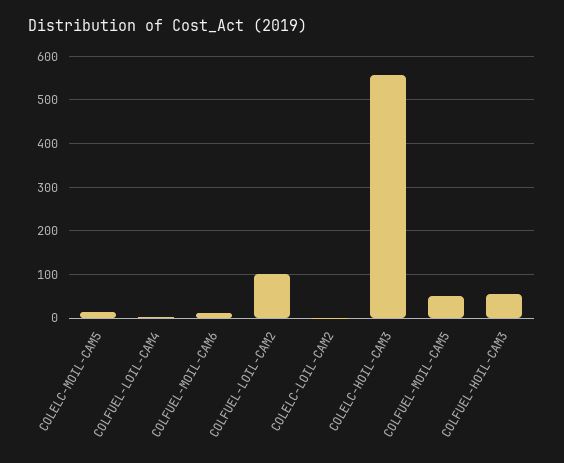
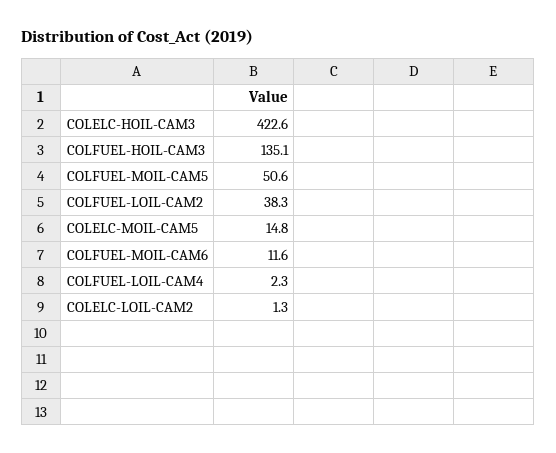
COLFUEL-LOIL-CAM2: 100 -> 38.3
COLELC-HOIL-CAM3: 560 -> 422.6
COLFUEL-HOIL-CAM3: 60 -> 135.1

